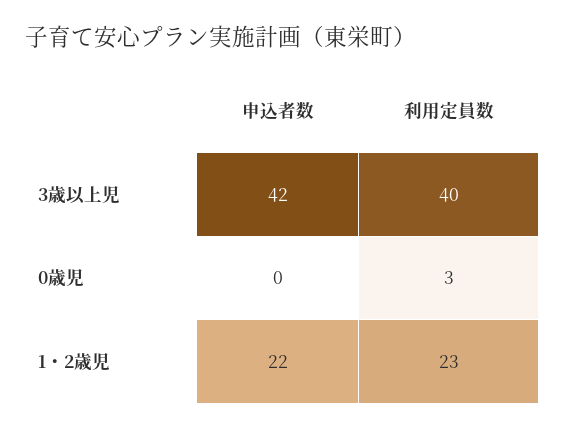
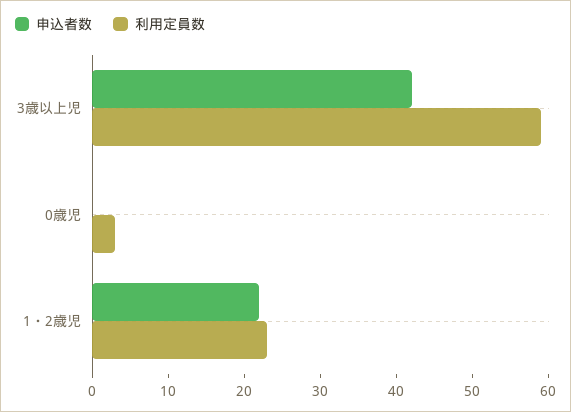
利用定員数, 3歳以上児: 40 -> 60

